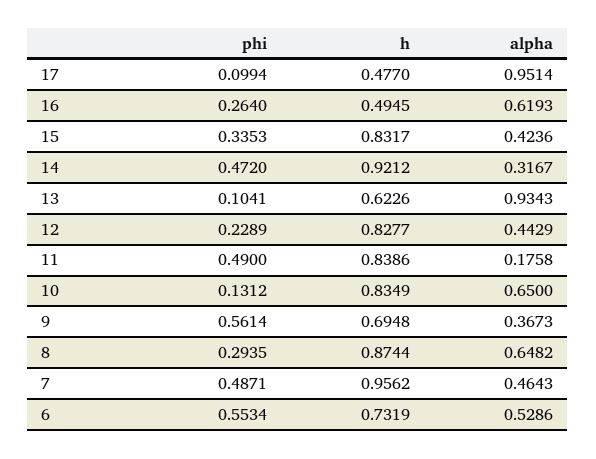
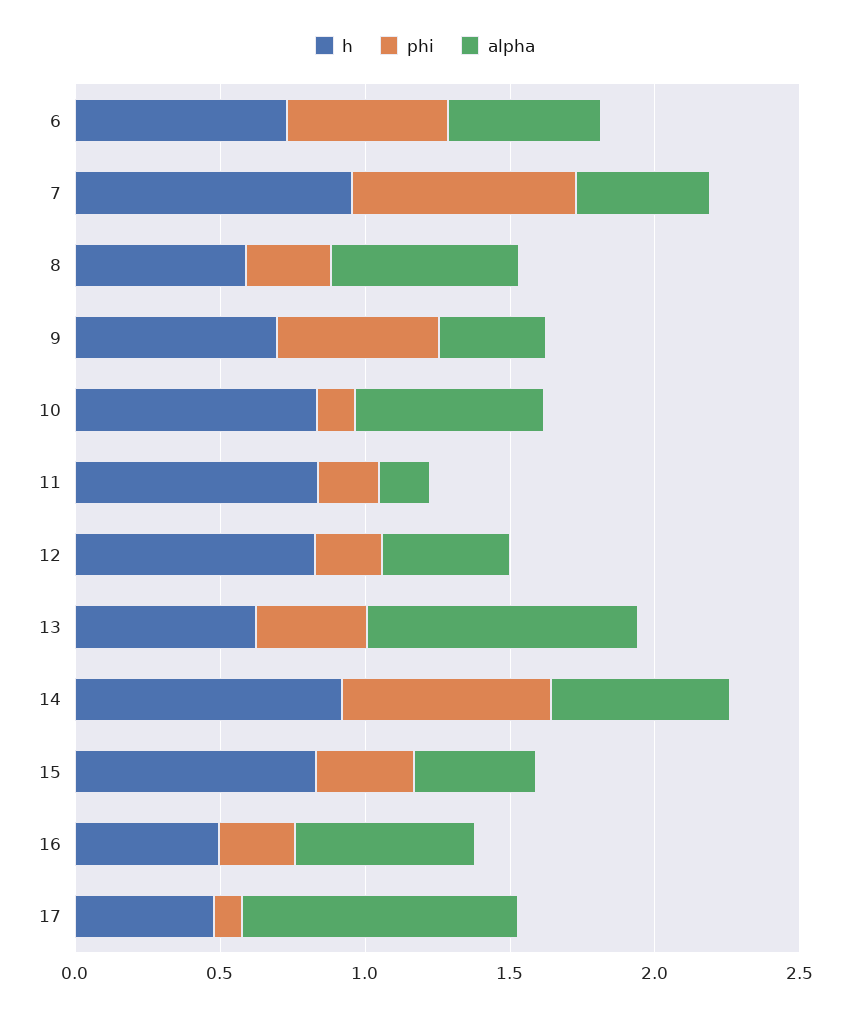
phi, 14: 0.472 -> 0.7
alpha, 14: 0.3167 -> 0.6
phi, 13: 0.1041 -> 0.4
phi, 11: 0.49 -> 0.2
h, 8: 0.8744 -> 0.6
phi, 7: 0.4871 -> 0.8

